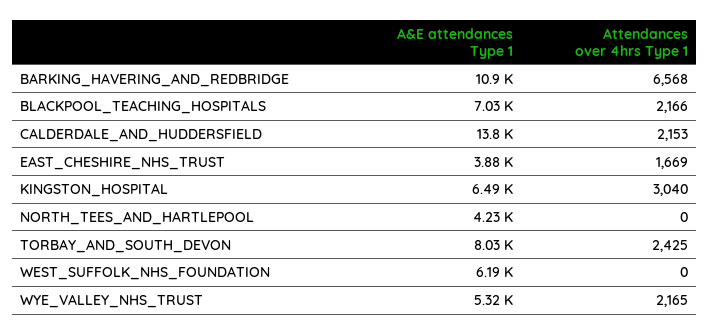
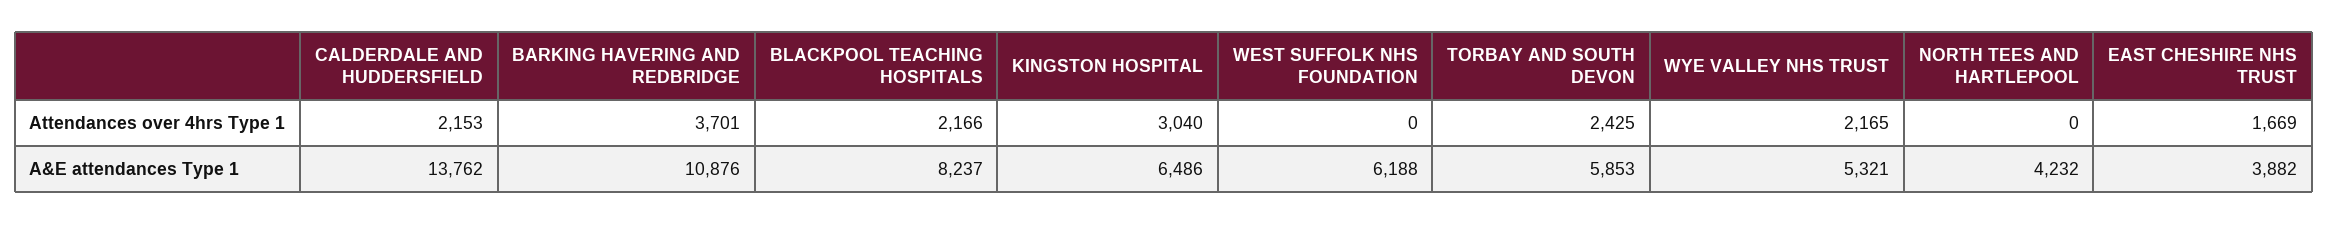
Attendances over 4hrs Type 1, BARKING_HAVERING_AND_REDBRIDGE: 6568 -> 3701
A&E attendances Type 1, BLACKPOOL_TEACHING_HOSPITALS: 7030 -> 8237
A&E attendances Type 1, TORBAY_AND_SOUTH_DEVON: 8030 -> 5853

